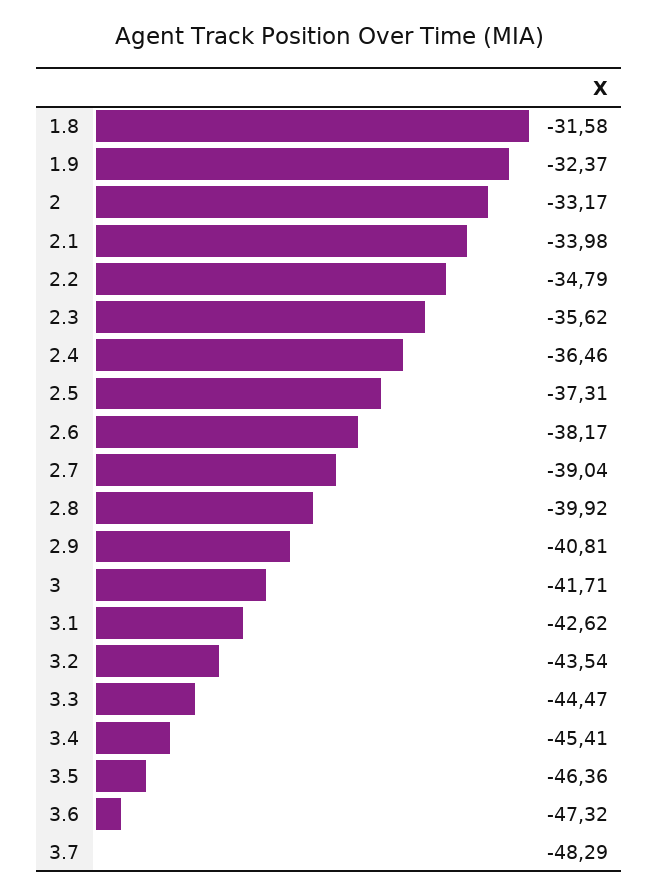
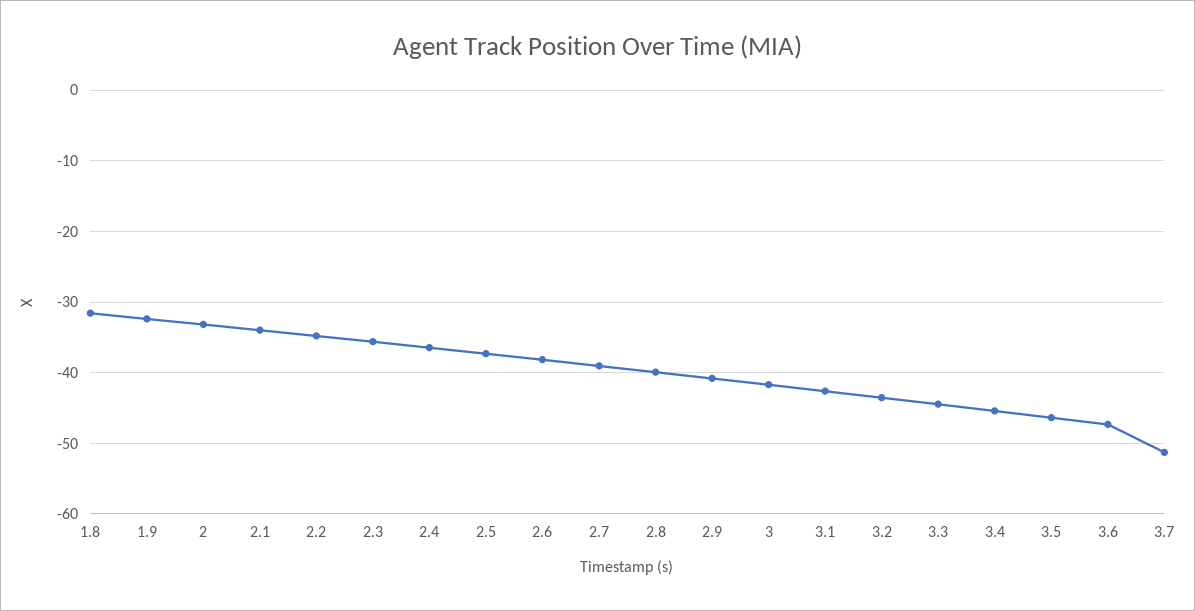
3.7: -48.29 -> -51

